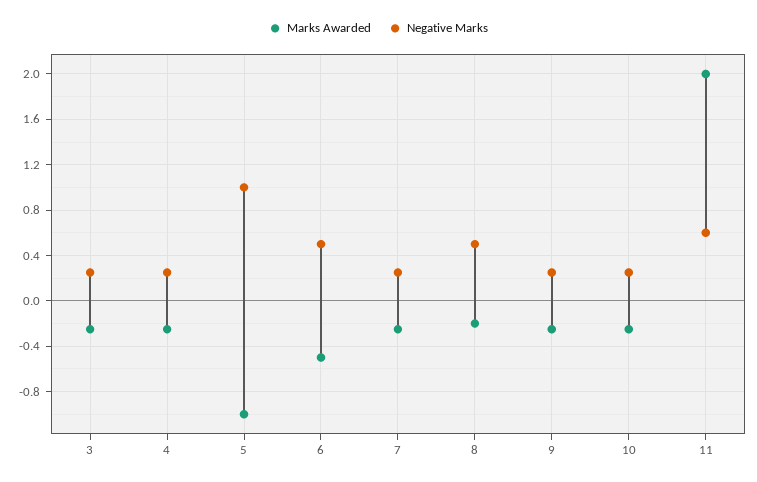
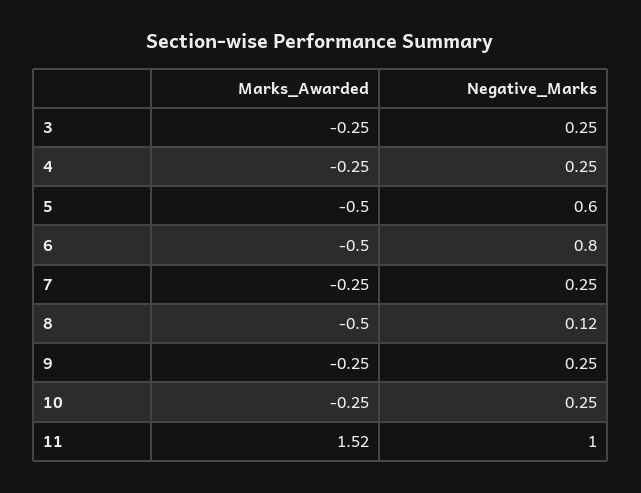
Marks Awarded, 5: -1 -> -0.5
Negative Marks, 5: 1 -> 0.6
Negative Marks, 6: 0.5 -> 0.8
Marks Awarded, 8: -0.2 -> -0.5
Negative Marks, 8: 0.5 -> 0.12
Marks Awarded, 11: 2 -> 1.52
Negative Marks, 11: 0.6 -> 1

